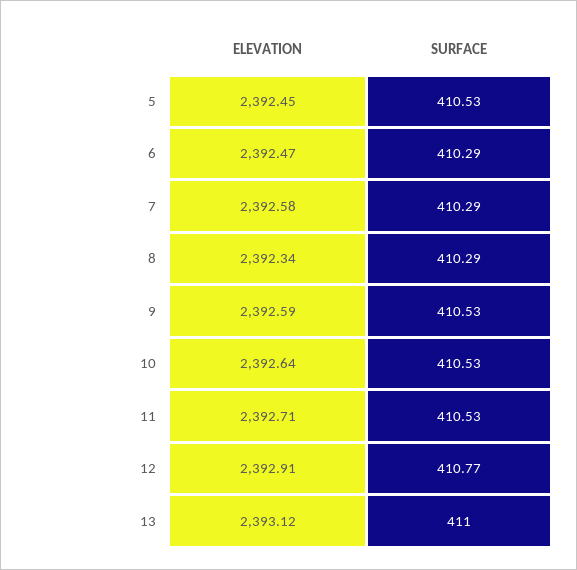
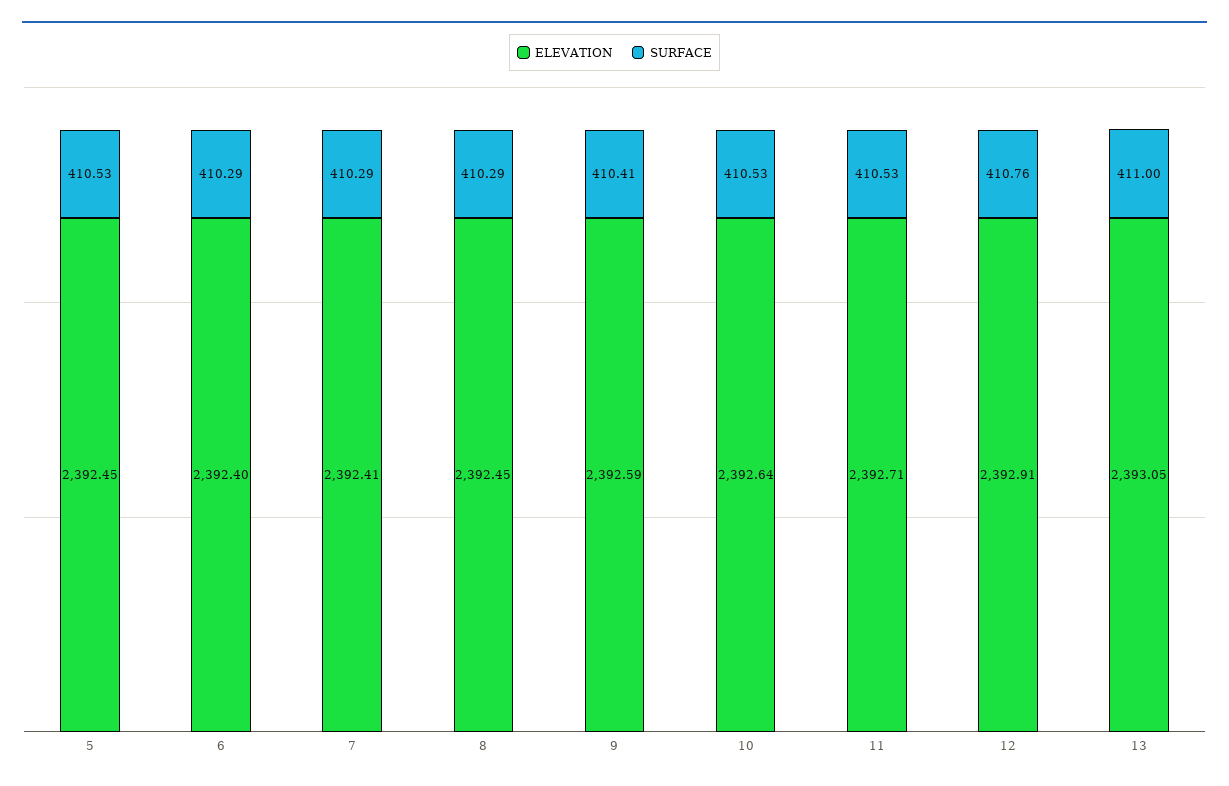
ELEVATION, 6: 2392.47 -> 2392.4
ELEVATION, 7: 2392.58 -> 2392.41
ELEVATION, 8: 2392.34 -> 2392.45
SURFACE, 9: 410.53 -> 410.41
SURFACE, 12: 410.77 -> 410.76
ELEVATION, 13: 2393.12 -> 2393.05

